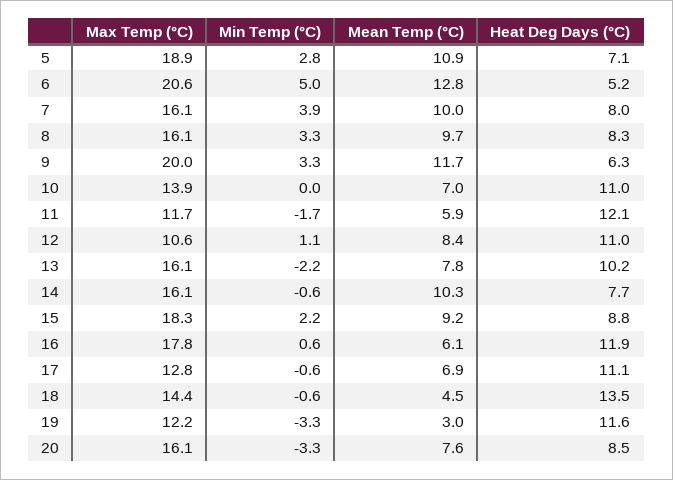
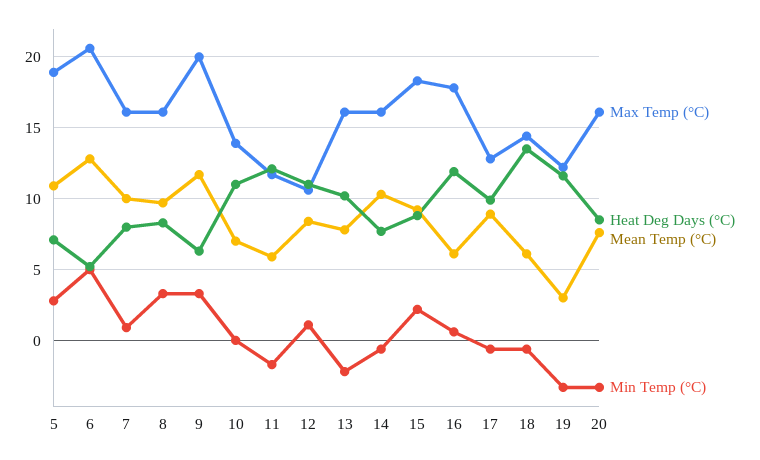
Min Temp (°C), 7: 3.9 -> 1
Mean Temp (°C), 17: 6.9 -> 9
Heat Deg Days (°C), 17: 11.1 -> 10
Mean Temp (°C), 18: 4.5 -> 6

